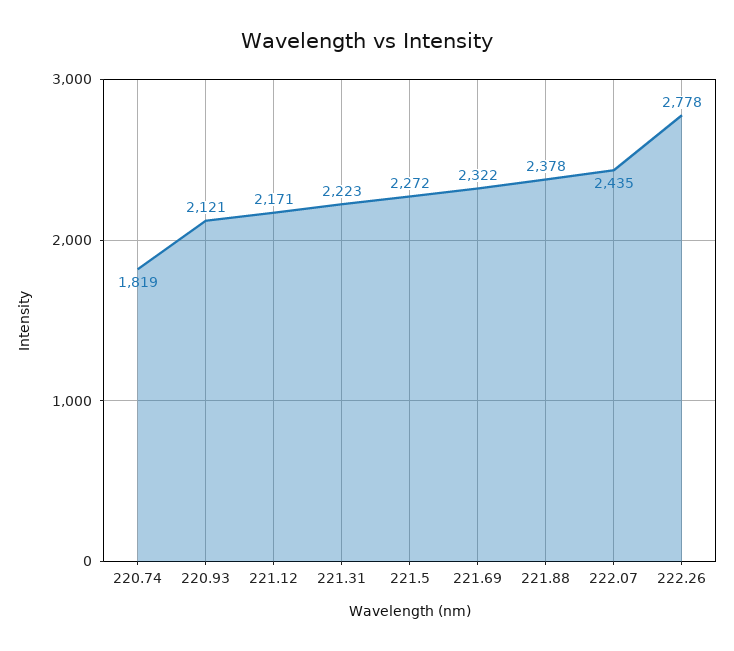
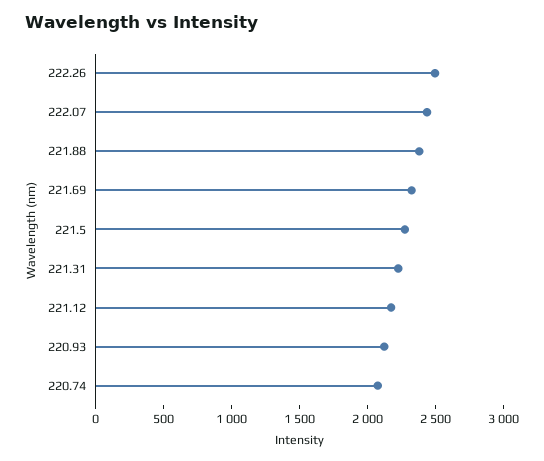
220.74: 1819 -> 2100
222.26: 2778 -> 2500

